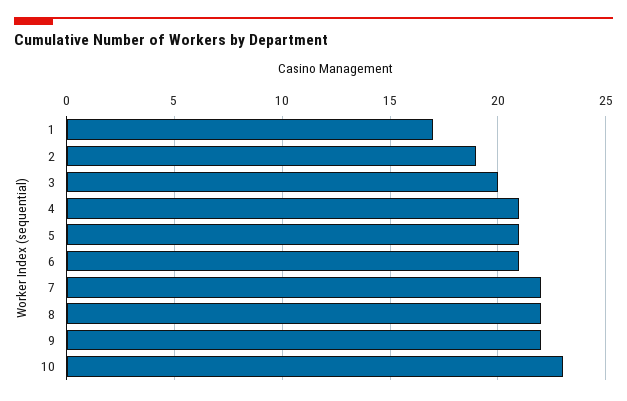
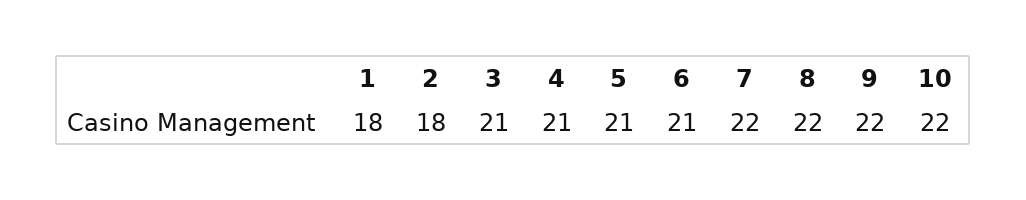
1: 17 -> 18
2: 19 -> 18
3: 20 -> 21
10: 23 -> 22

